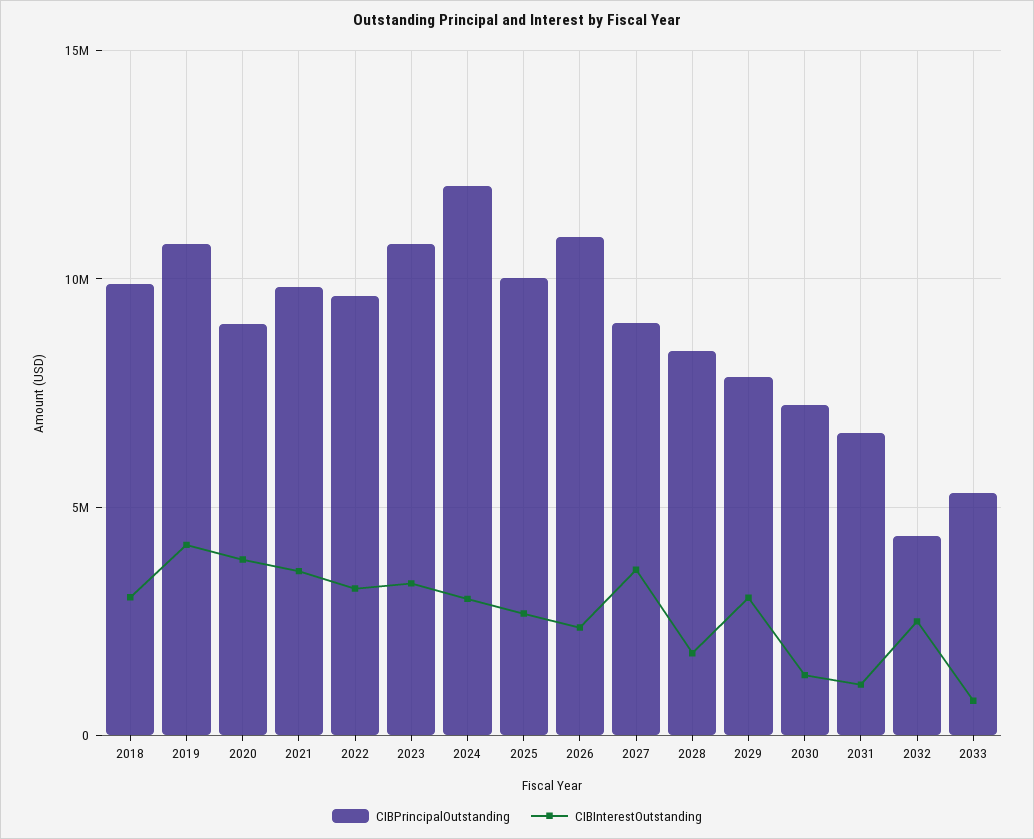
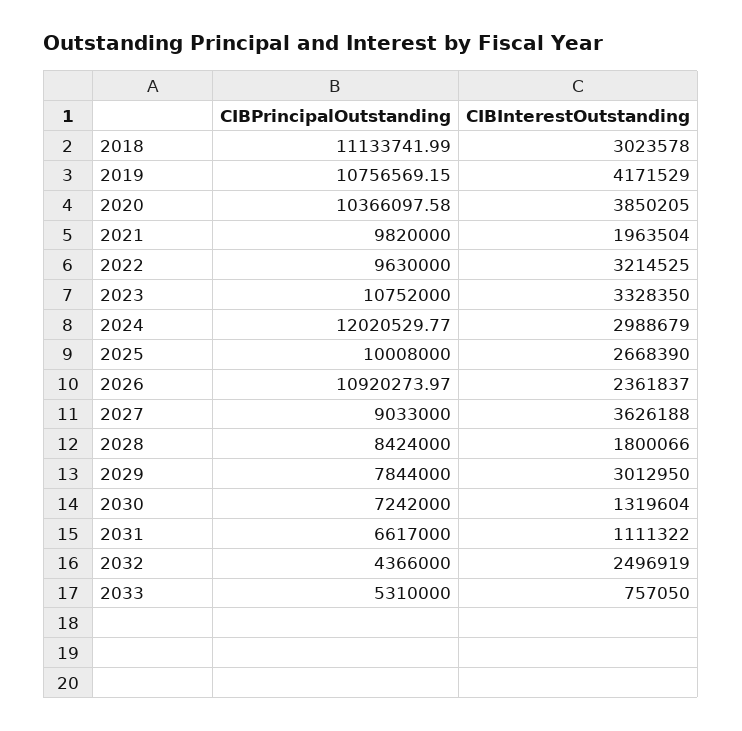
CIBPrincipalOutstanding, 2018: 10000000 -> 11133741.99
CIBPrincipalOutstanding, 2020: 9000000 -> 10366097.58
CIBInterestOutstanding, 2021: 3500000 -> 1963504

